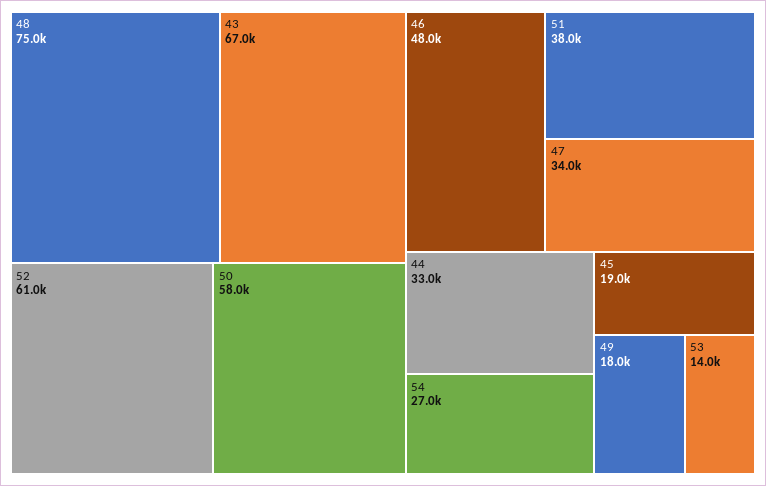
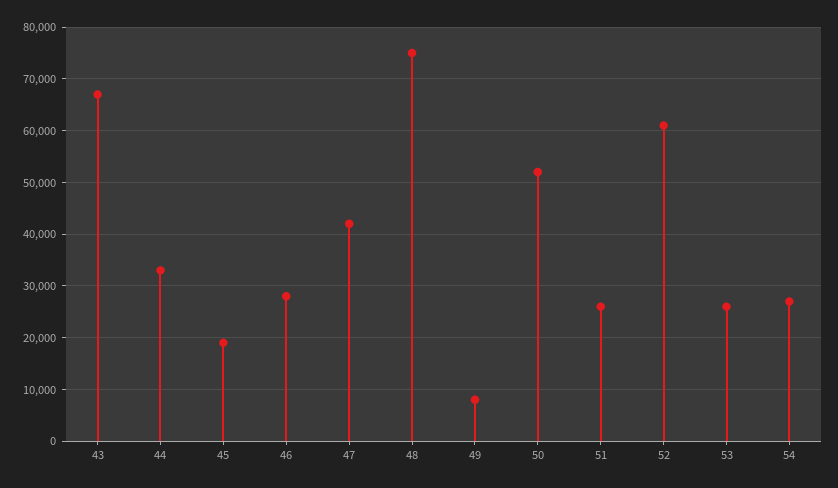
50: 58000 -> 52000
46: 48000 -> 28000
51: 38000 -> 26000
47: 34000 -> 42000
49: 18000 -> 8000
53: 14000 -> 26000

